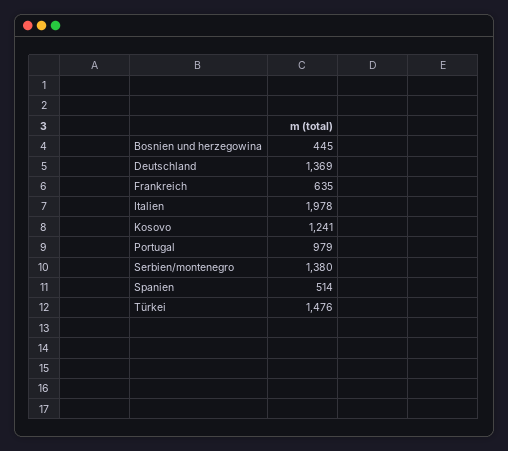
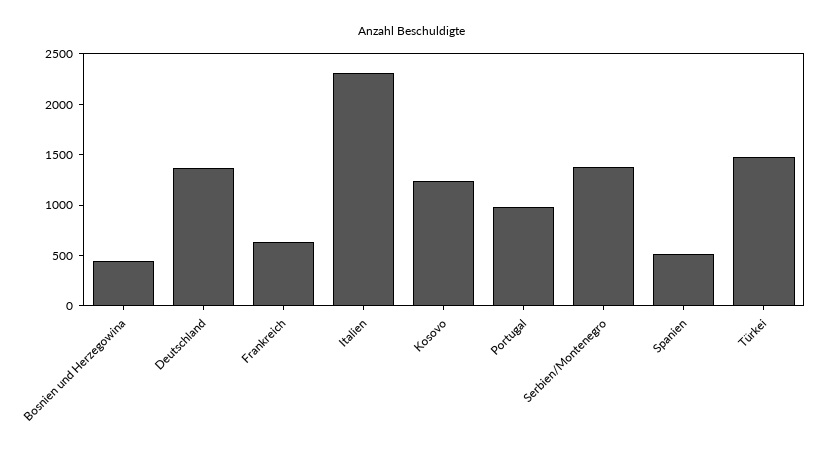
Italien: 1978 -> 2300

